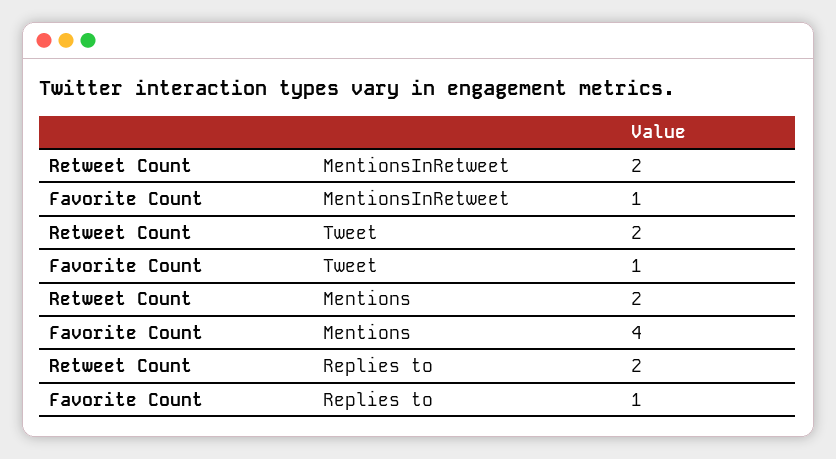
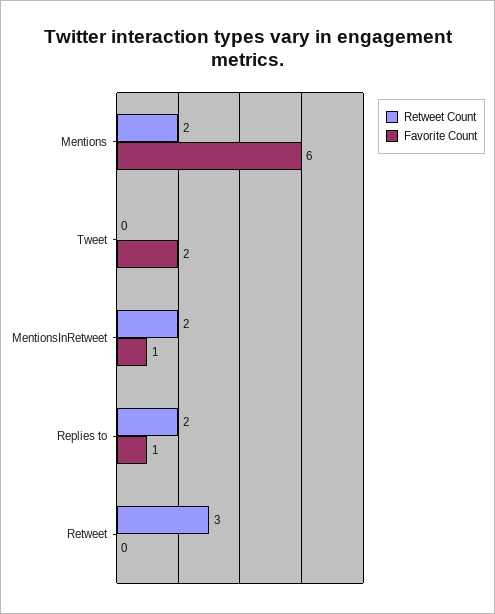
Retweet Count, Tweet: 2 -> 0
Favorite Count, Tweet: 1 -> 2
Favorite Count, Mentions: 4 -> 6
Retweet Count, Retweet: none -> 3
Favorite Count, Retweet: none -> 0

